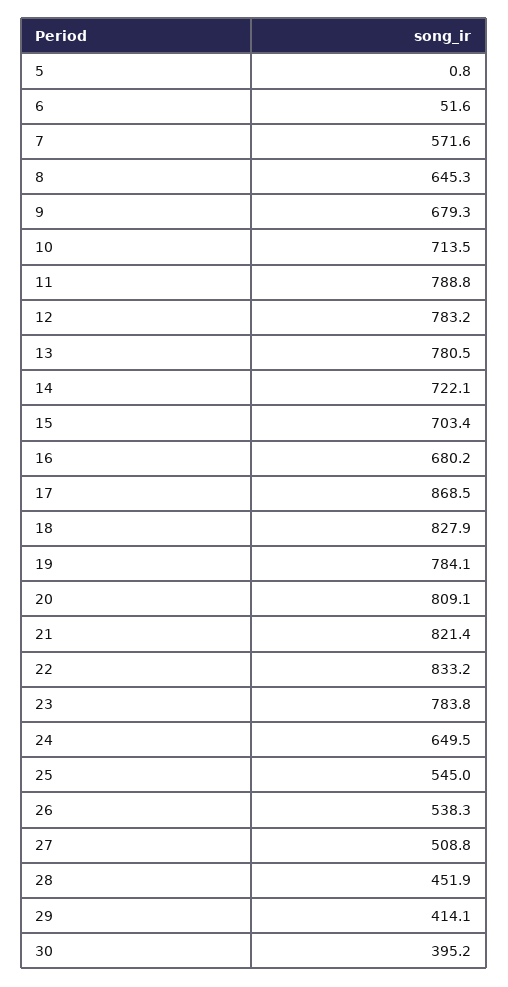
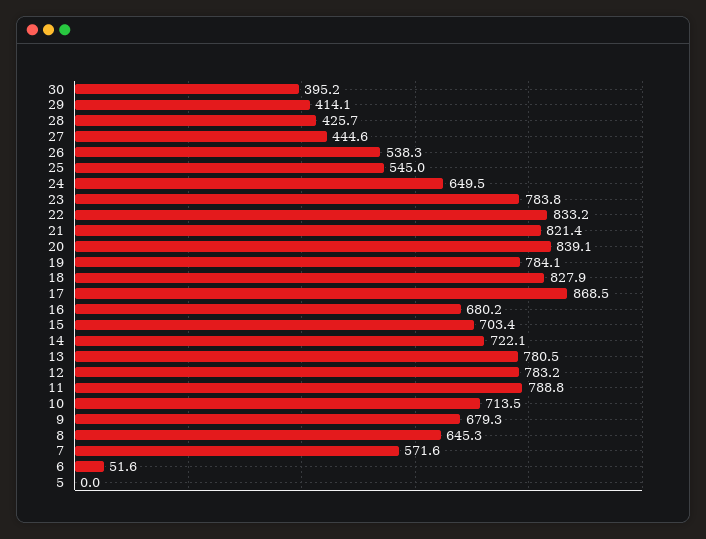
5: 0.8 -> 0
20: 809.1 -> 839.1
27: 508.8 -> 444.6
28: 451.9 -> 425.7

